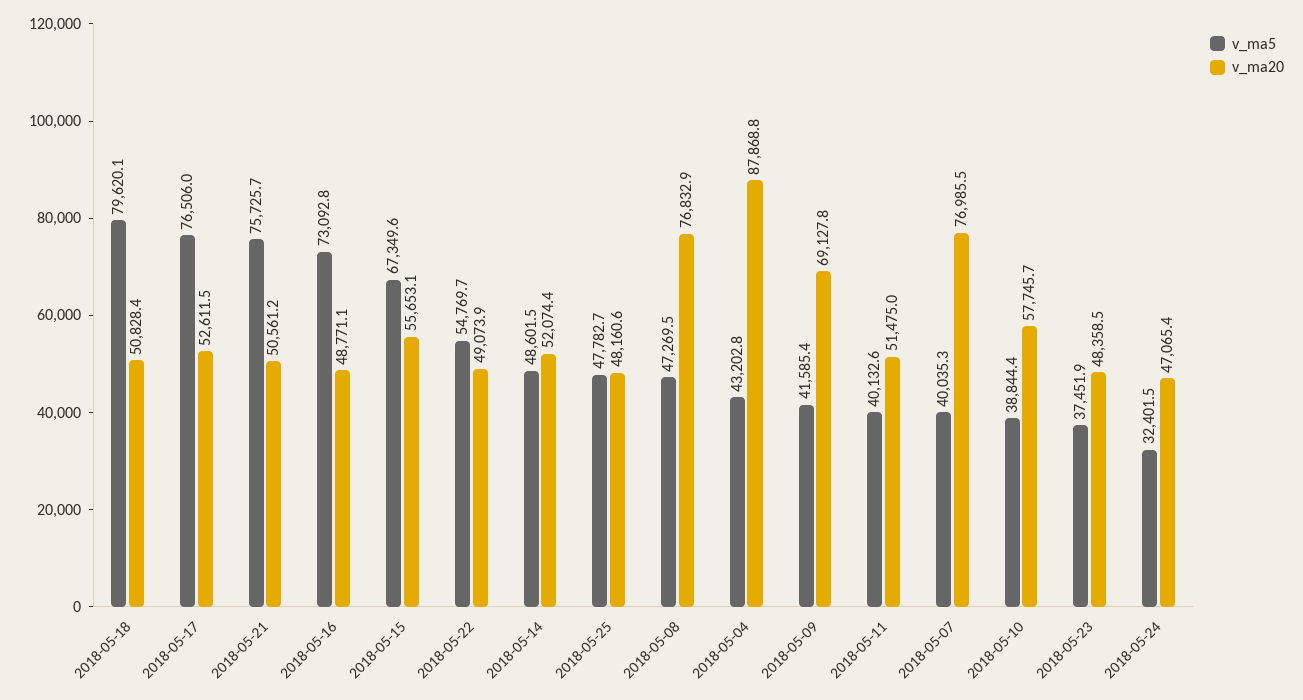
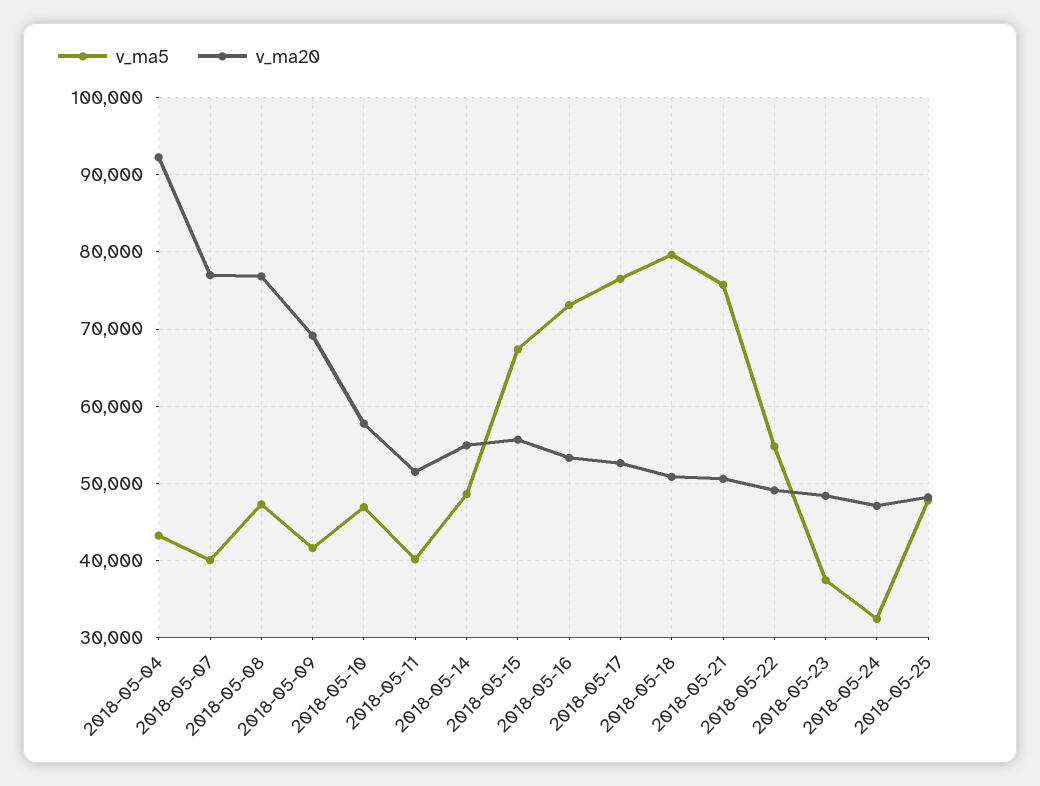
v_ma20, 2018-05-16: 48771.1 -> 53000
v_ma20, 2018-05-14: 52074.4 -> 55000
v_ma20, 2018-05-04: 87868.8 -> 92000
v_ma5, 2018-05-10: 38844.4 -> 47000

